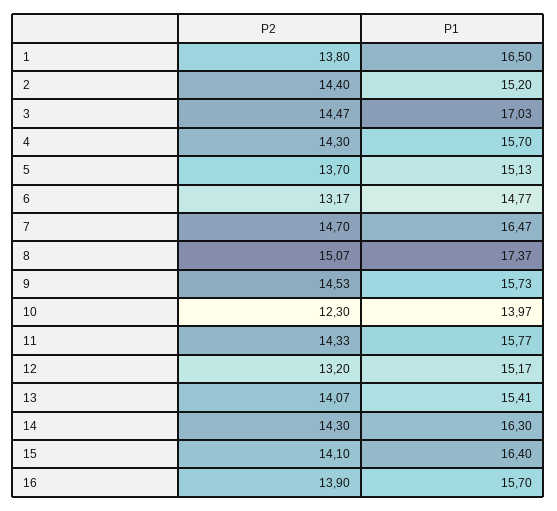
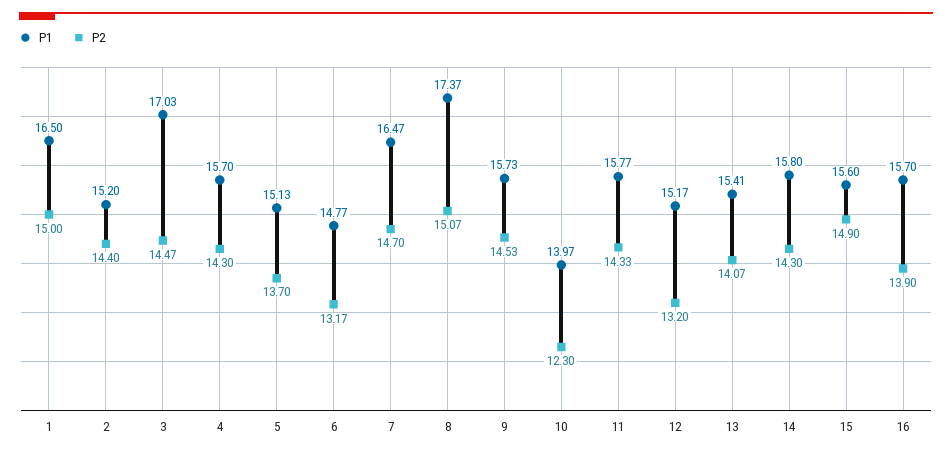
P2, 1: 13.8 -> 15
P1, 14: 16.3 -> 15.8
P2, 15: 14.1 -> 14.9
P1, 15: 16.4 -> 15.6

